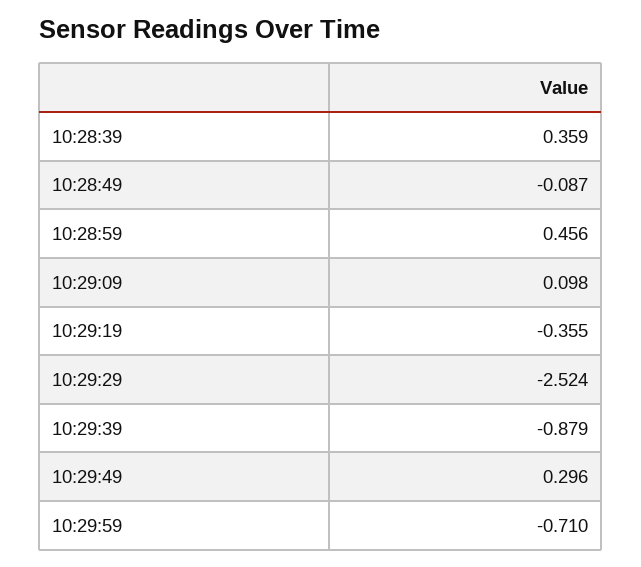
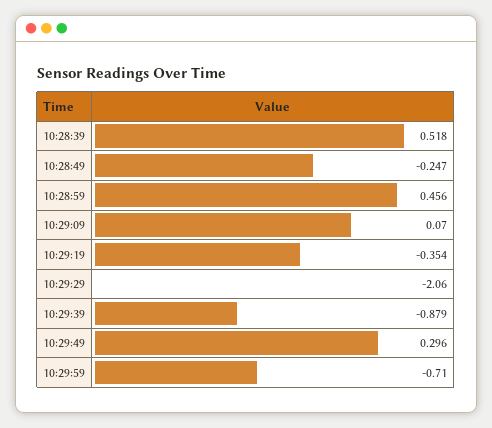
10:28:39: 0.359 -> 0.518
10:28:49: -0.087 -> -0.247
10:29:09: 0.098 -> 0.07
10:29:19: -0.355 -> -0.354
10:29:29: -2.524 -> -2.06

